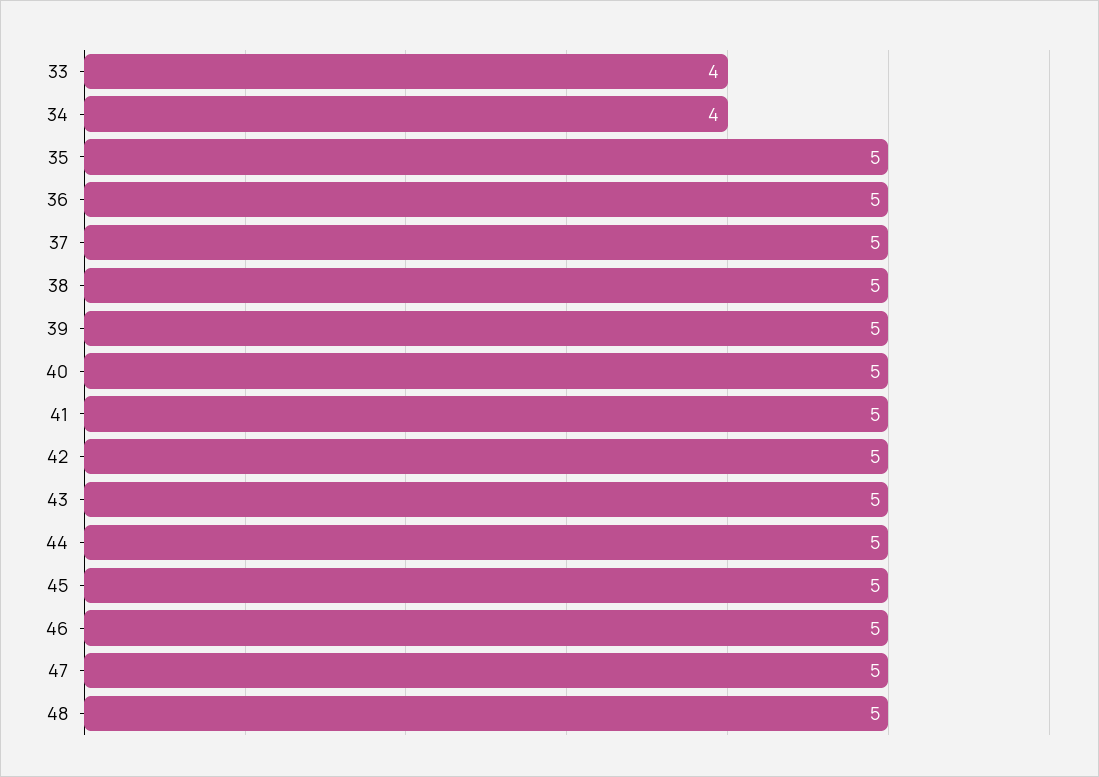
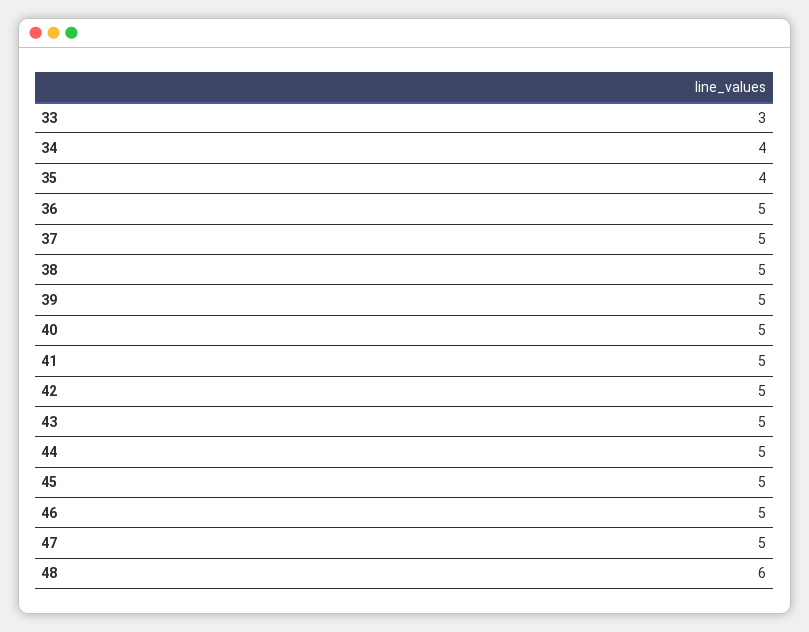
33: 4 -> 3
35: 5 -> 4
48: 5 -> 6

